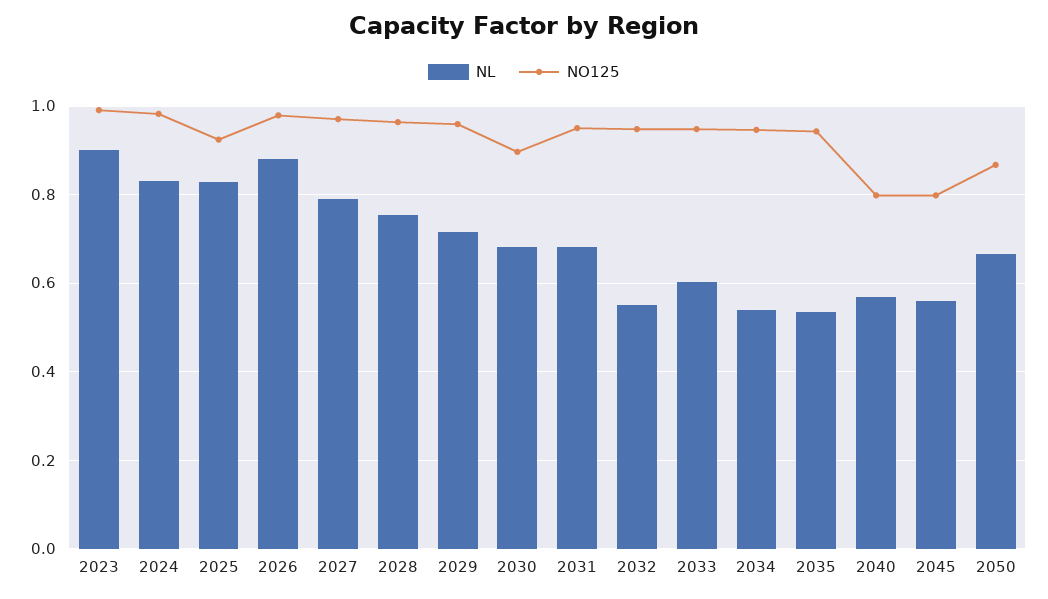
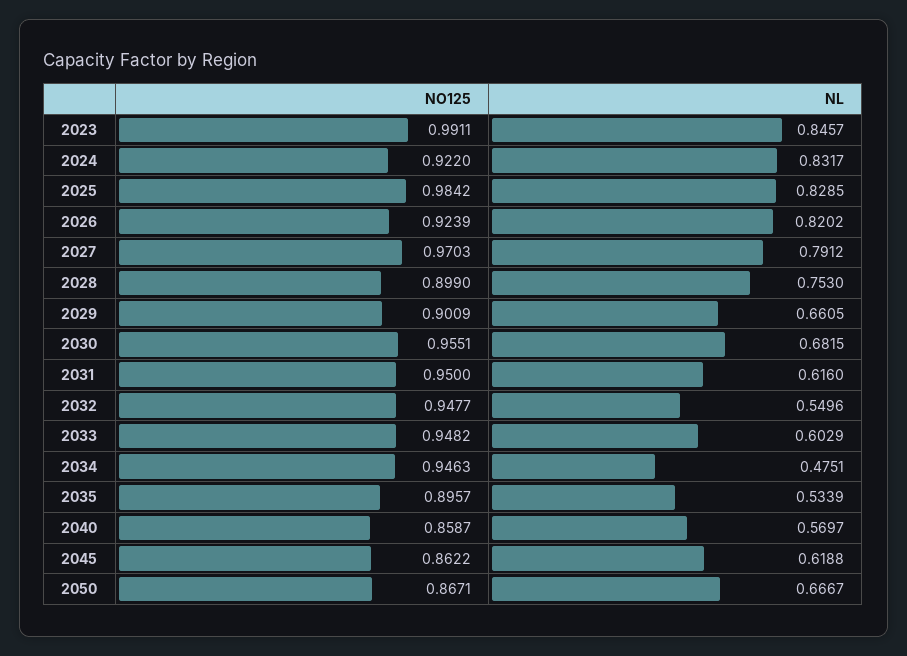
NL, 2023: 0.9 -> 0.8457
NO125, 2024: 0.98 -> 0.922
NO125, 2025: 0.92 -> 0.9842
NL, 2026: 0.88 -> 0.8202
NO125, 2026: 0.98 -> 0.9239
NO125, 2028: 0.96 -> 0.899
NL, 2029: 0.72 -> 0.6605
NO125, 2029: 0.96 -> 0.9009
NO125, 2030: 0.9 -> 0.9551
NL, 2031: 0.68 -> 0.616
NL, 2034: 0.54 -> 0.4751
NO125, 2035: 0.94 -> 0.8957
NO125, 2040: 0.8 -> 0.8587
NL, 2045: 0.56 -> 0.6188
NO125, 2045: 0.8 -> 0.8622

